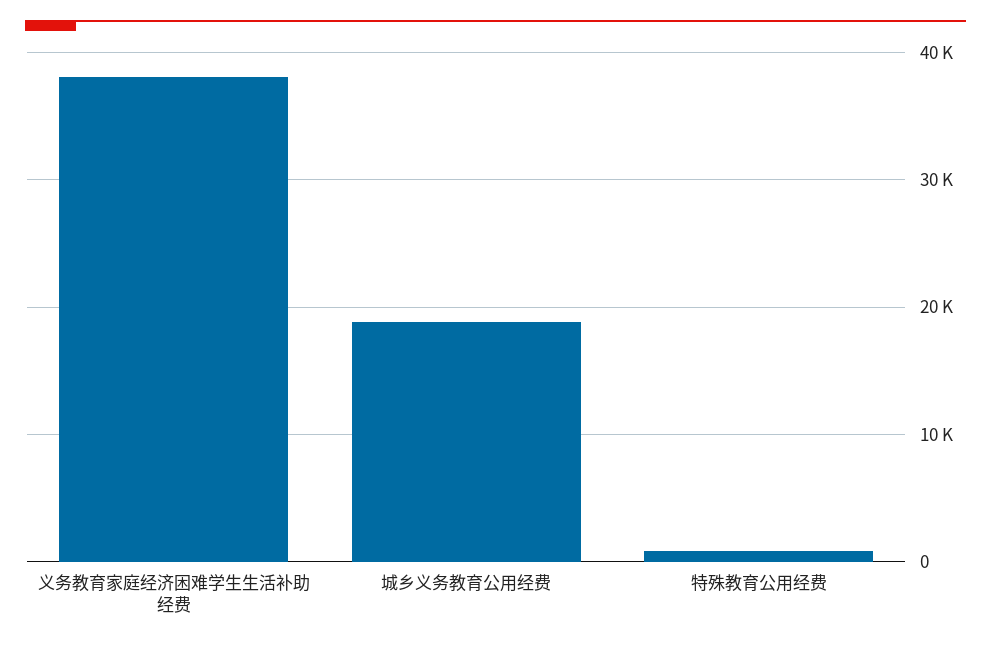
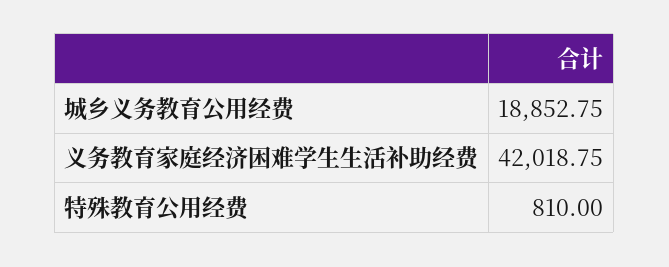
义务教育家庭经济困难学生生活补助经费: 38000 -> 42018.75

